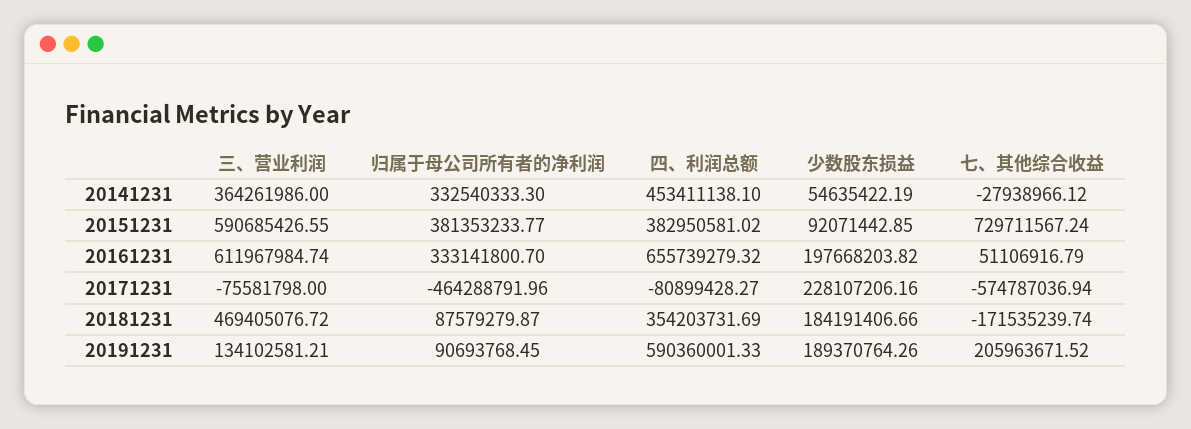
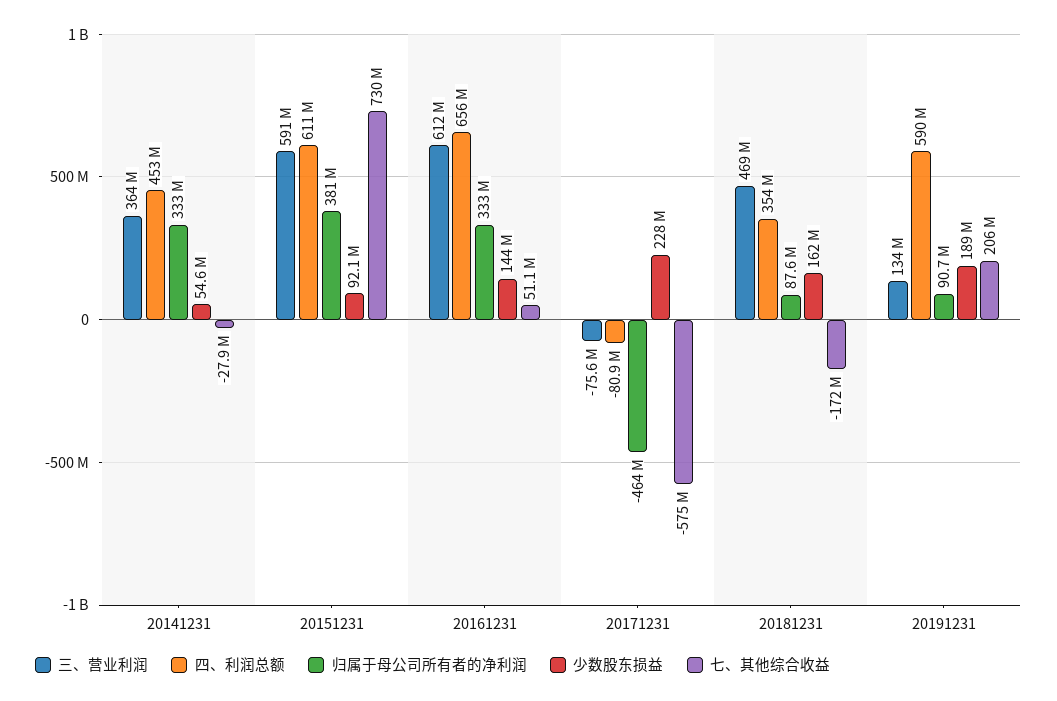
四、利润总额, 20151231: 382950581.02 -> 611000000
少数股东损益, 20161231: 197668203.82 -> 144000000
少数股东损益, 20181231: 184191406.66 -> 162000000

